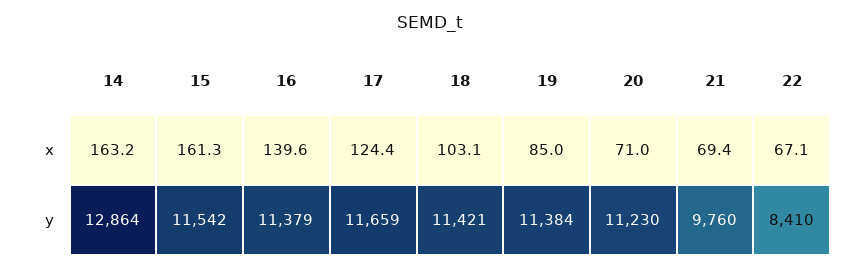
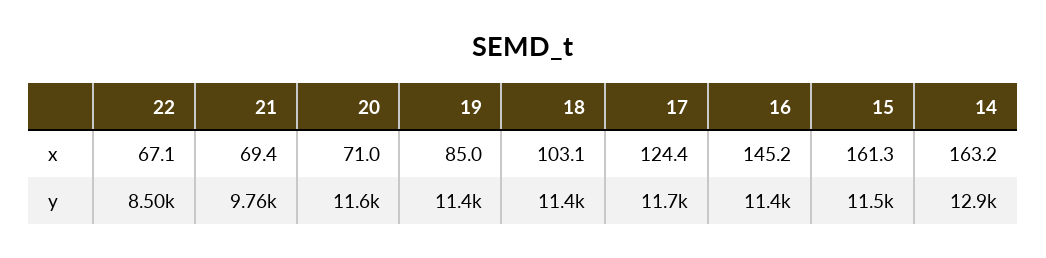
16, x: 139.6 -> 145.2
20, y: 11230 -> 11600
22, y: 8410 -> 8500

